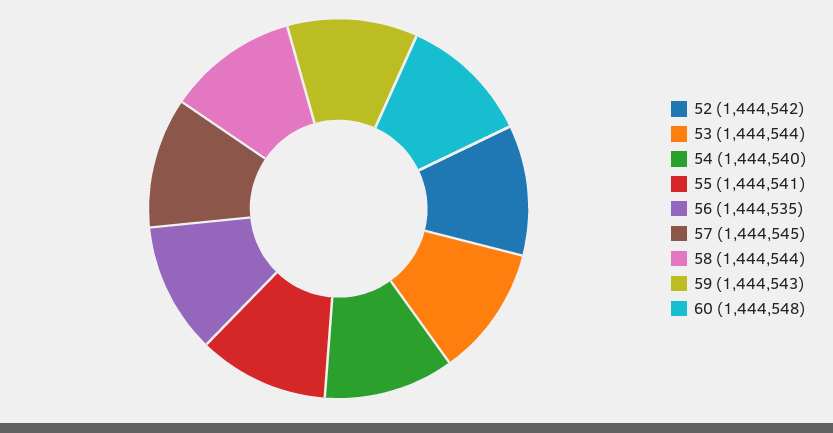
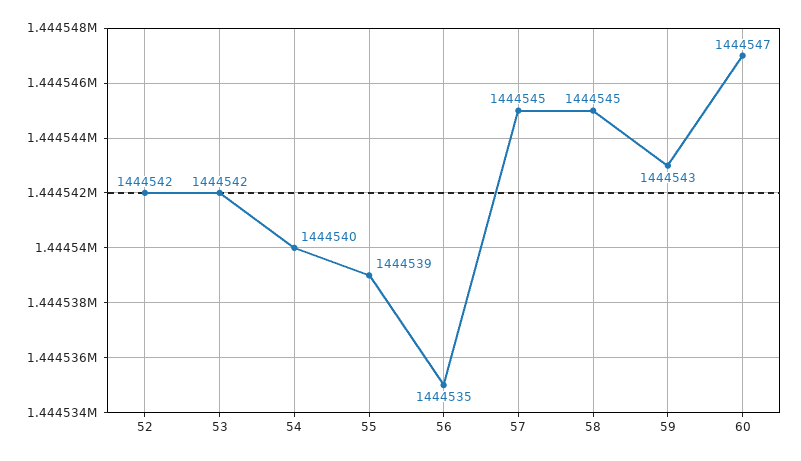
53: 1444544 -> 1444542
55: 1444541 -> 1444539
58: 1444544 -> 1444545
60: 1444548 -> 1444547

